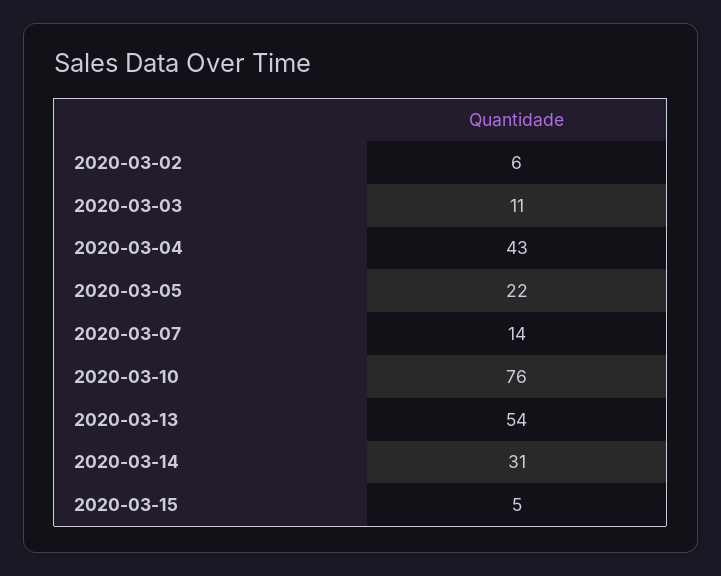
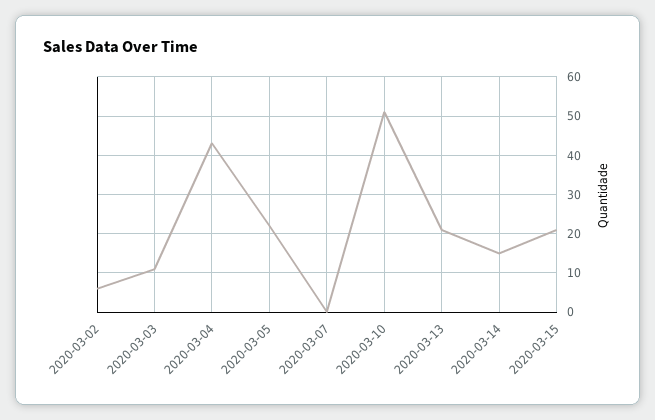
2020-03-07: 14 -> 0
2020-03-10: 76 -> 50
2020-03-13: 54 -> 20
2020-03-14: 31 -> 15
2020-03-15: 5 -> 20

